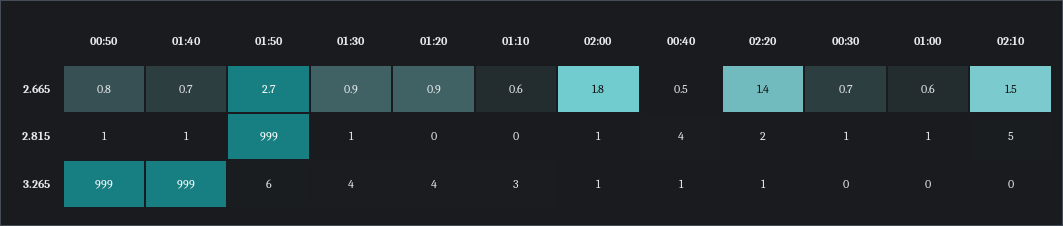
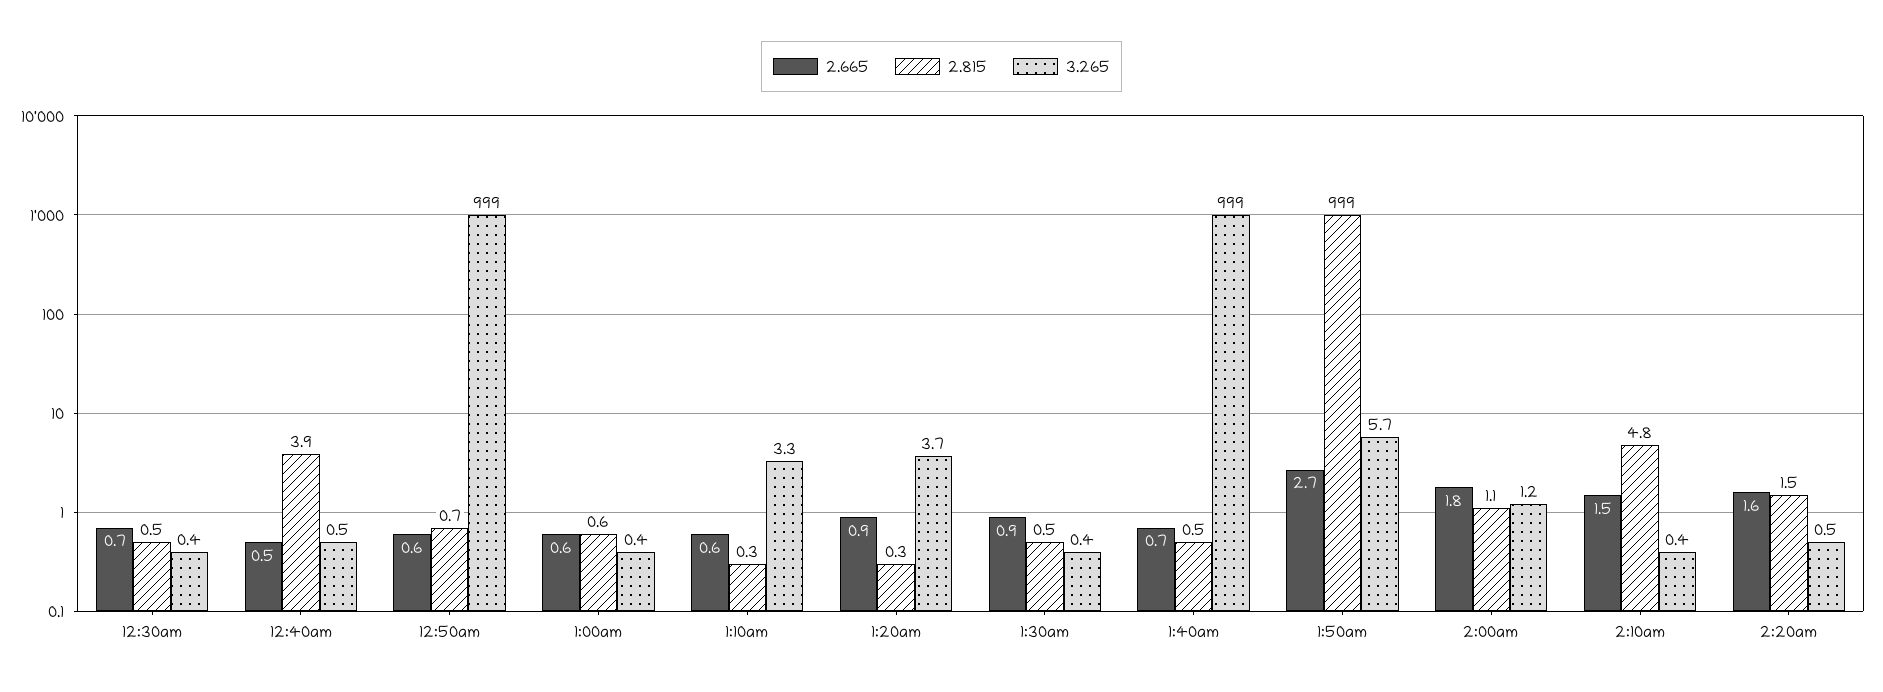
2.665, 00:50: 0.8 -> 0.6
2.665, 02:20: 1.4 -> 1.6
3.265, 01:30: 4 -> 0.4

